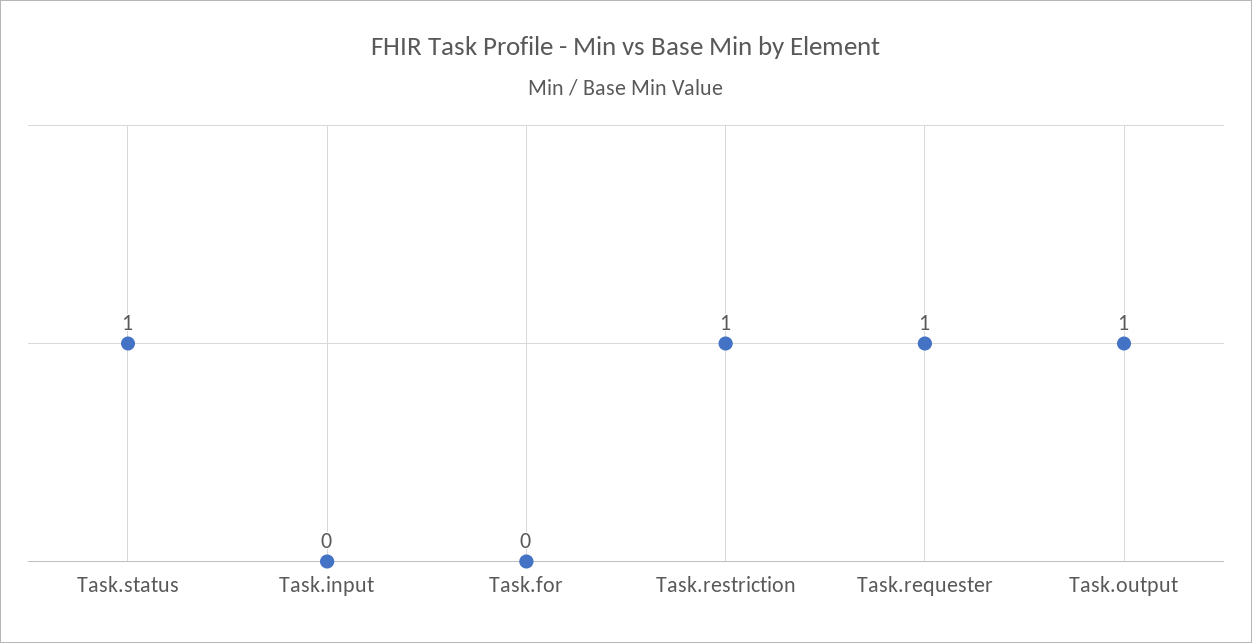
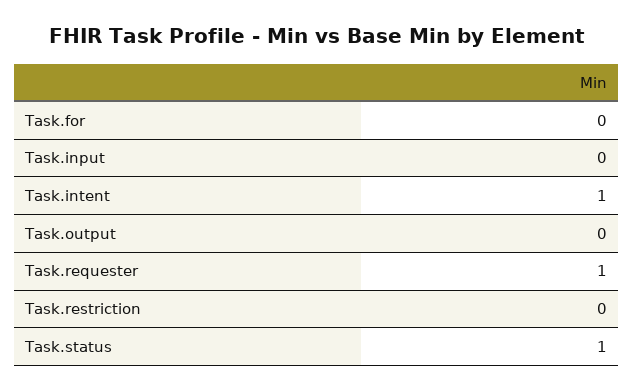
Task.restriction: 1 -> 0
Task.output: 1 -> 0
Task.intent: none -> 1

